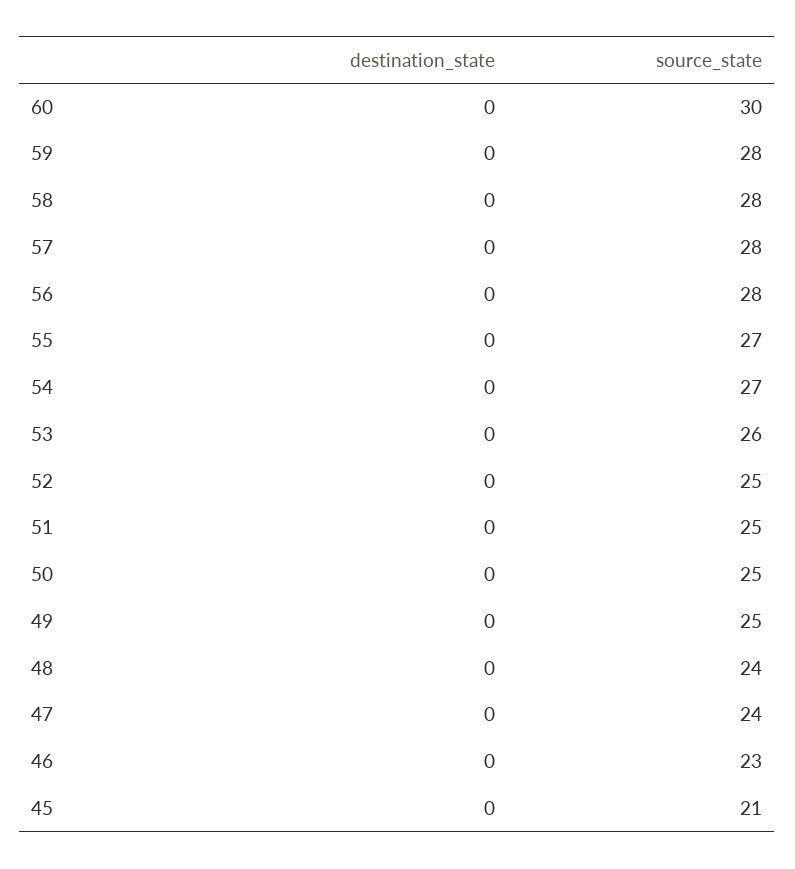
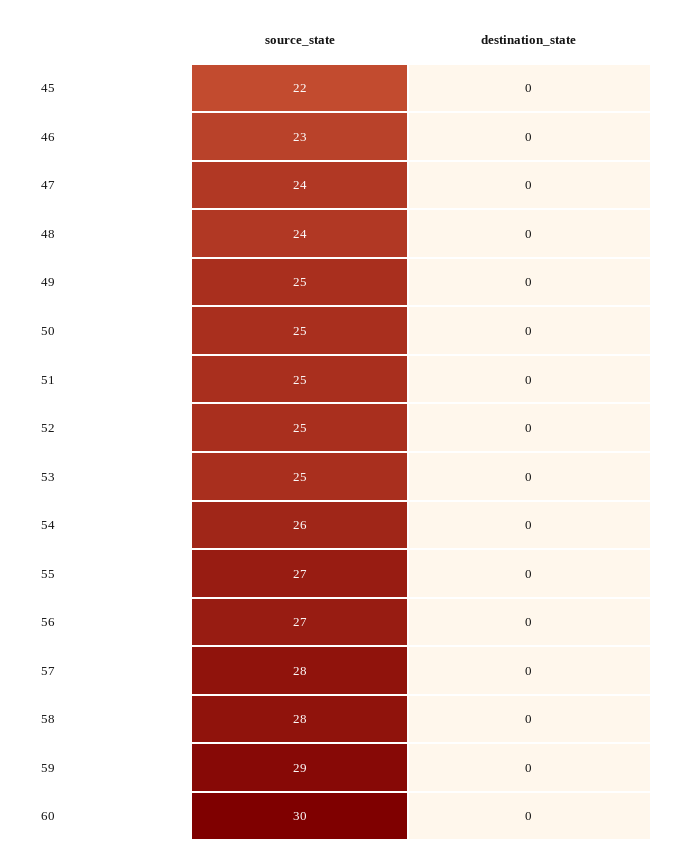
source_state, 59: 28 -> 29
source_state, 56: 28 -> 27
source_state, 54: 27 -> 26
source_state, 53: 26 -> 25
source_state, 45: 21 -> 22

